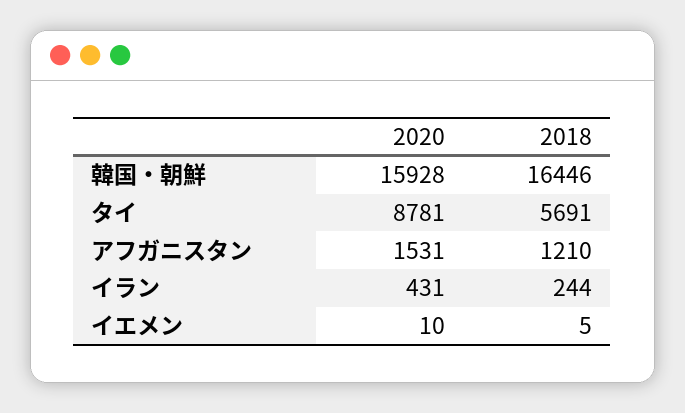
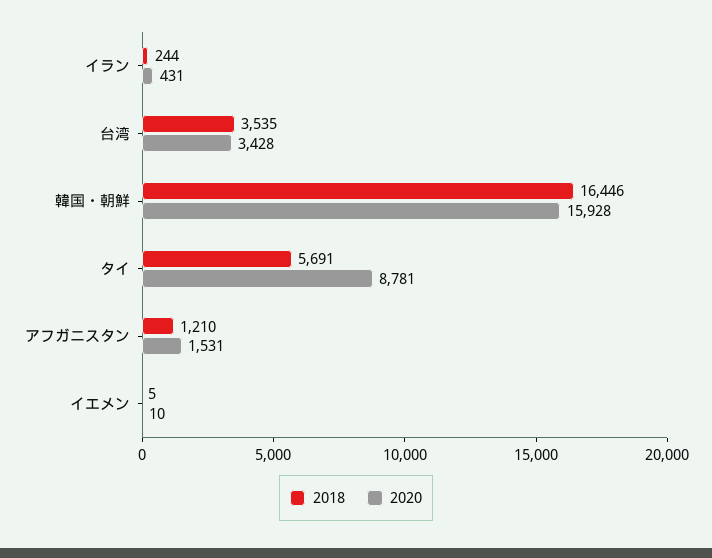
2018, 台湾: none -> 3535
2020, 台湾: none -> 3428

